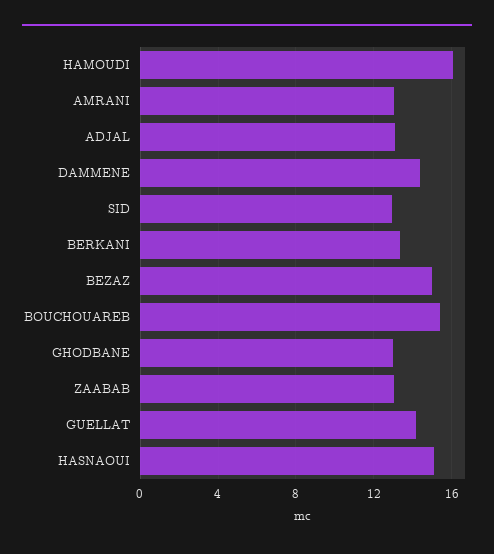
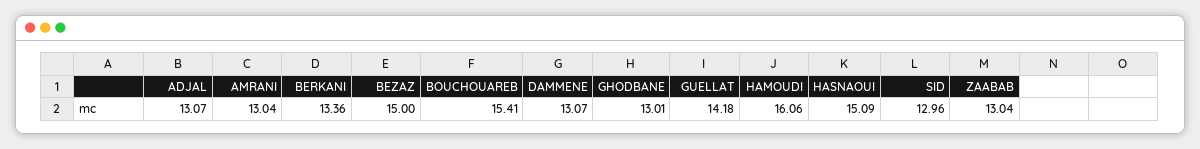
DAMMENE: 14.5 -> 13.07

